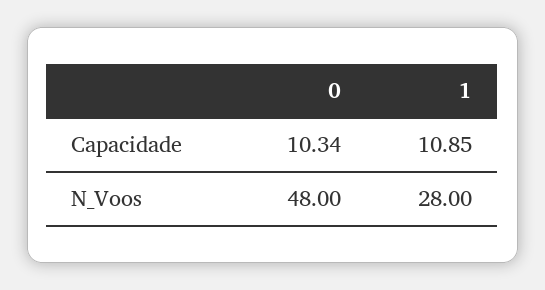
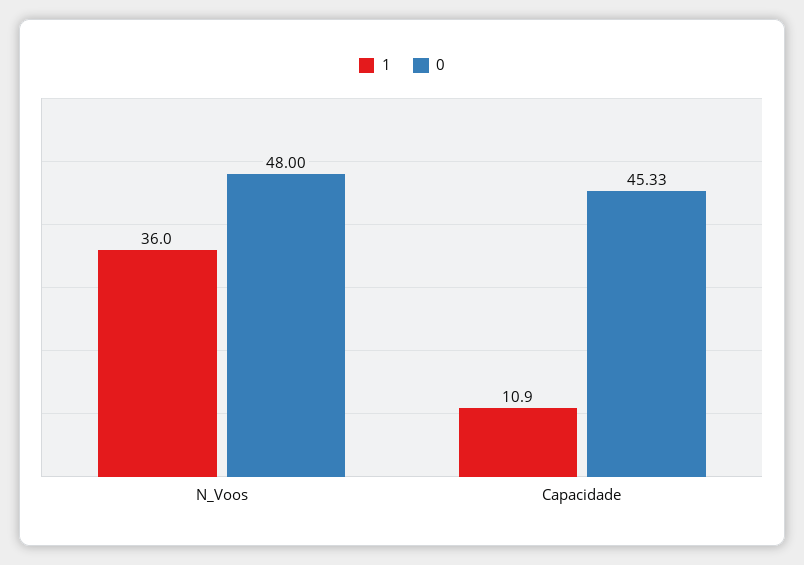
0, Capacidade: 10.34 -> 45.33
1, N_Voos: 28 -> 36

